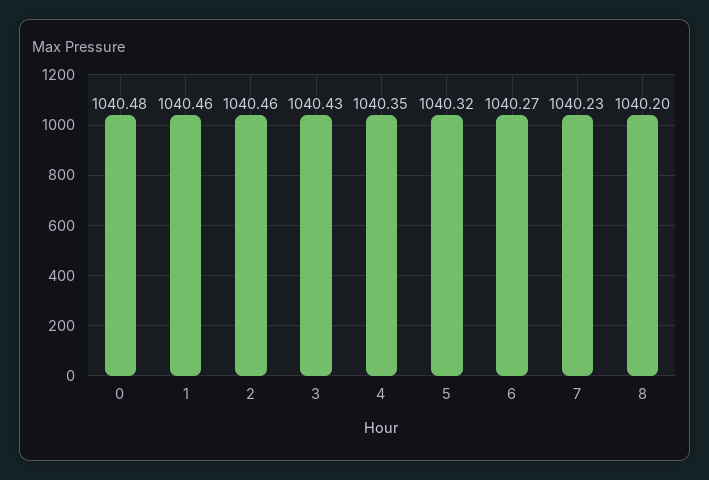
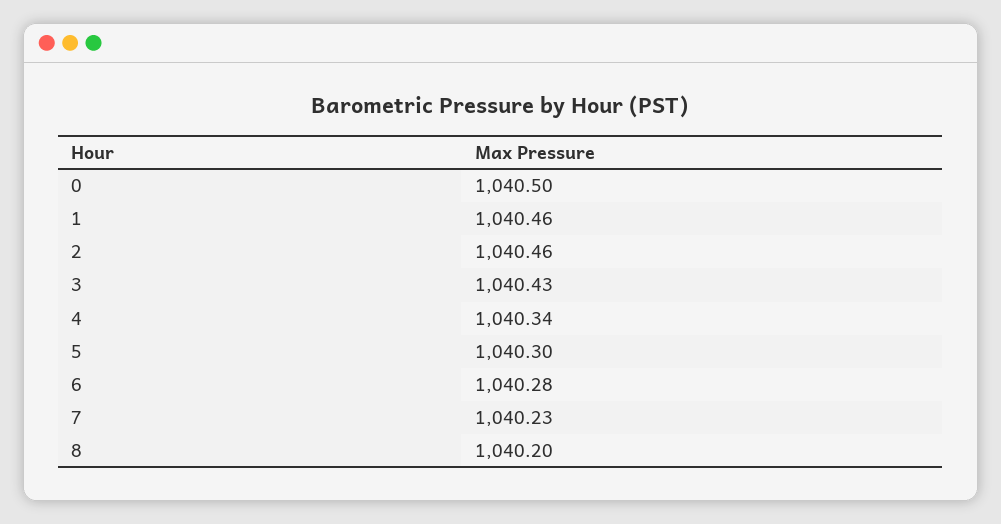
0: 1040.48 -> 1040.5
4: 1040.35 -> 1040.34
5: 1040.32 -> 1040.3
6: 1040.27 -> 1040.28

